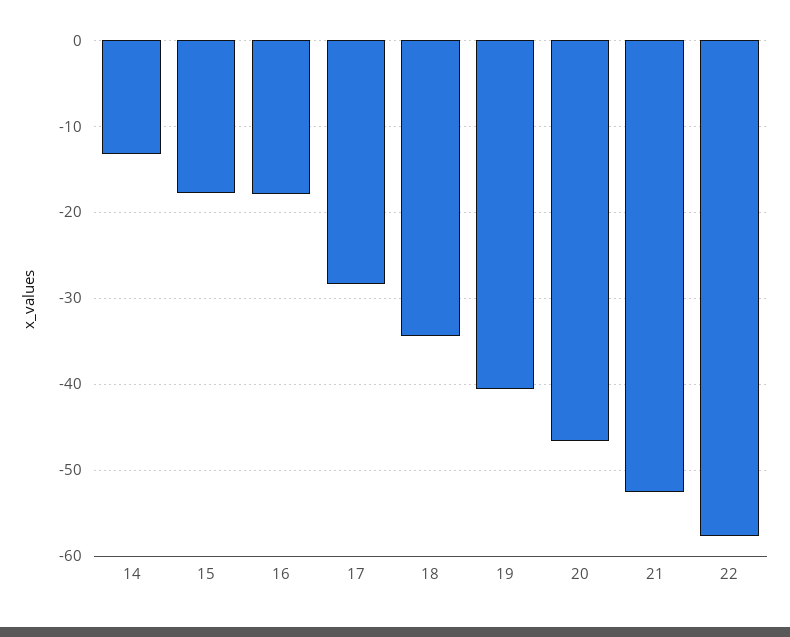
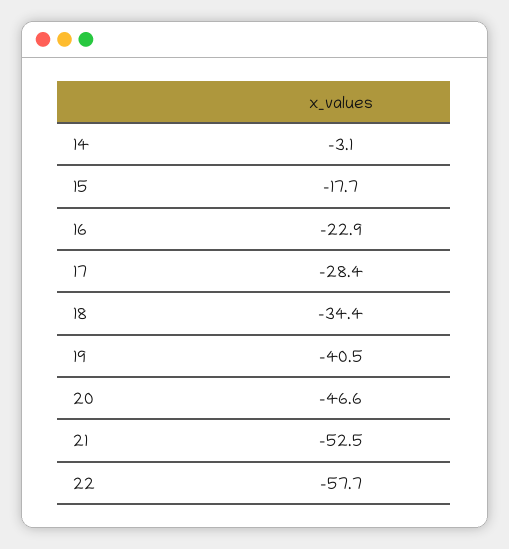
14: -13 -> -3.1
16: -18 -> -22.9

